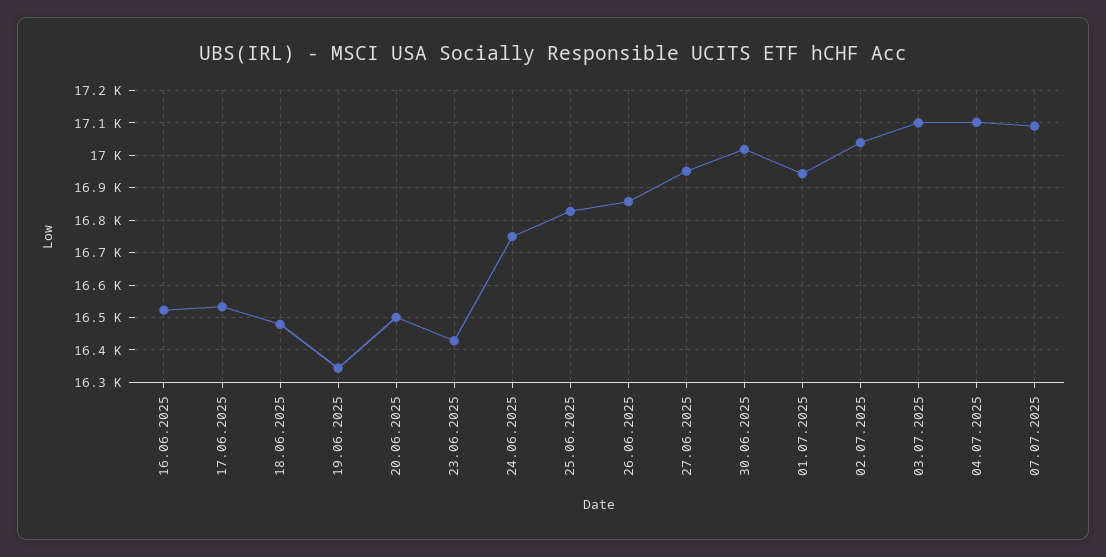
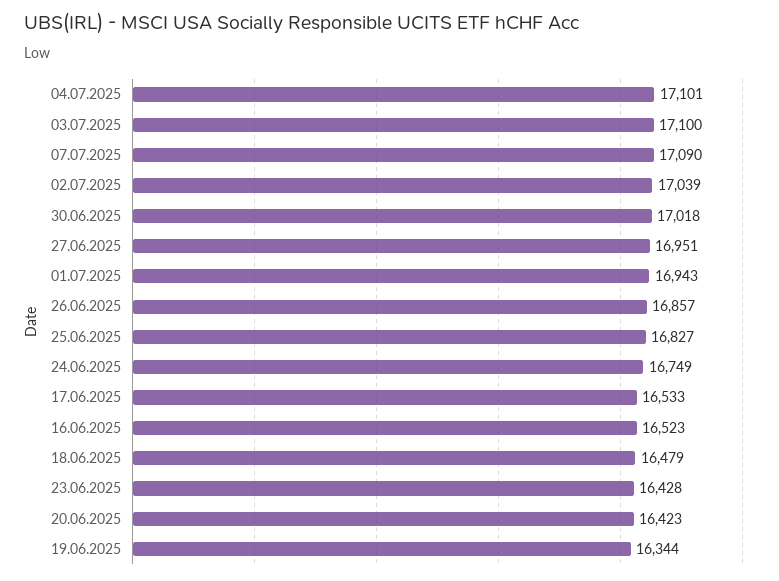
20.06.2025: 16500 -> 16423

